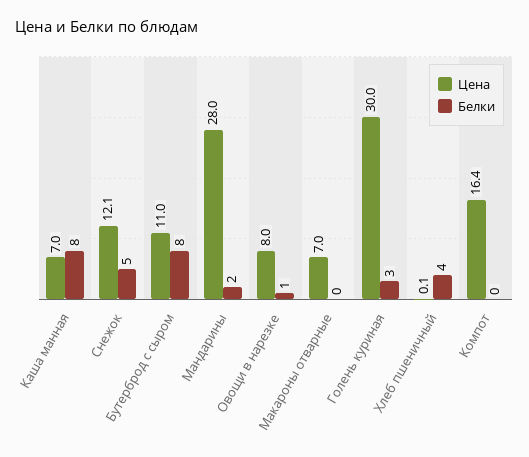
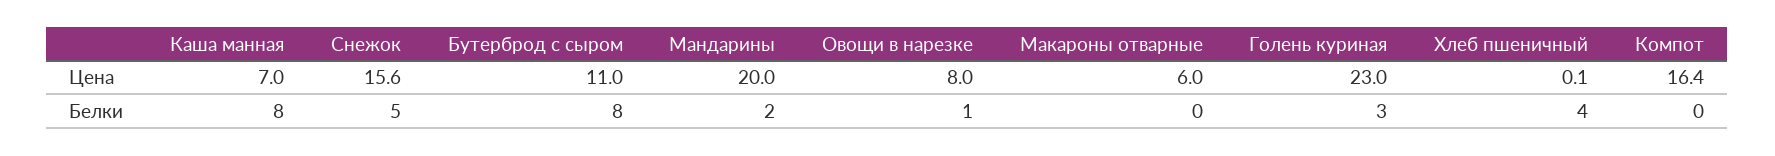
Цена, Снежок: 12.1 -> 15.6
Цена, Мандарины: 28 -> 20
Цена, Макароны отварные: 7 -> 6
Цена, Голень куриная: 30 -> 23

